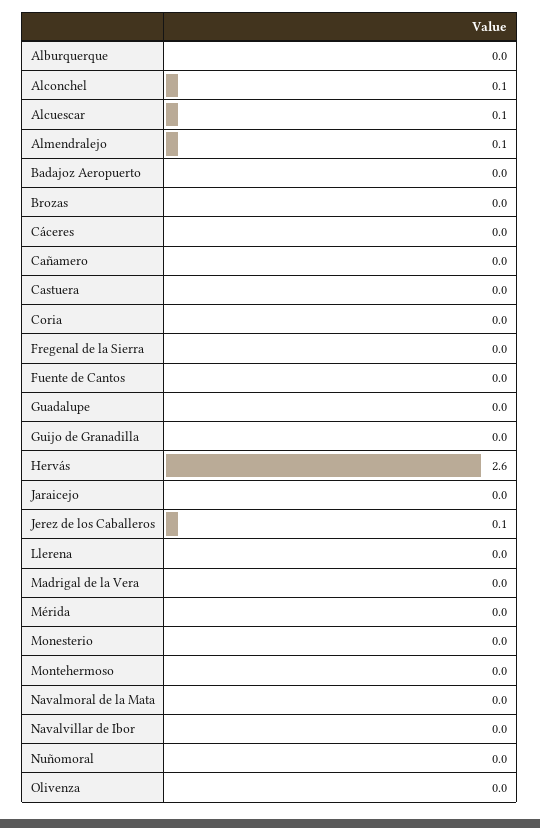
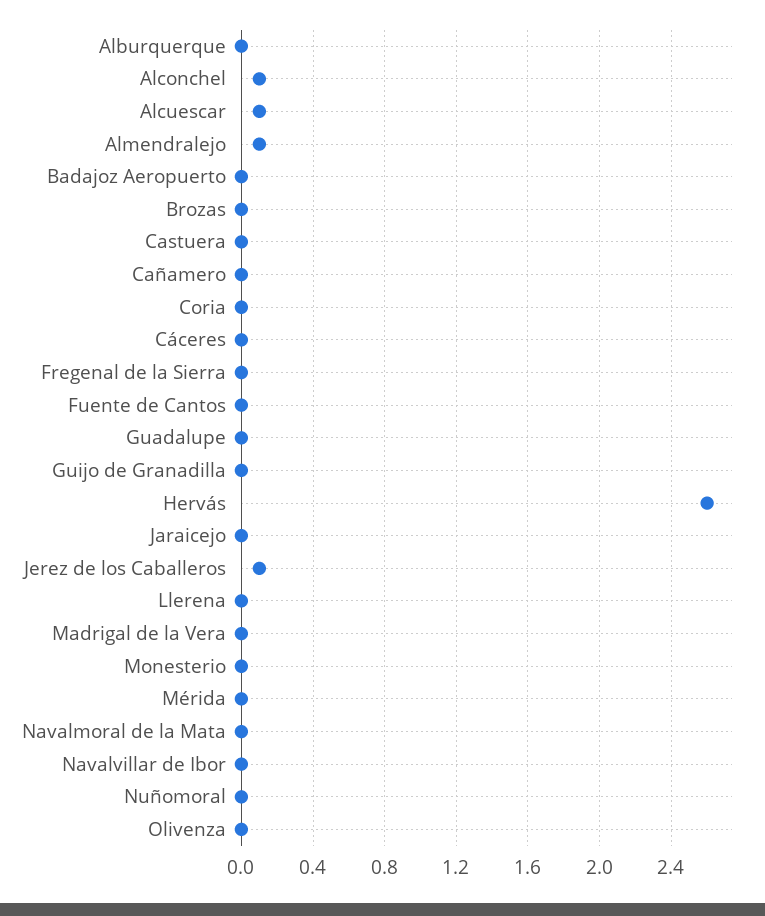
Montehermoso: 0 -> none

